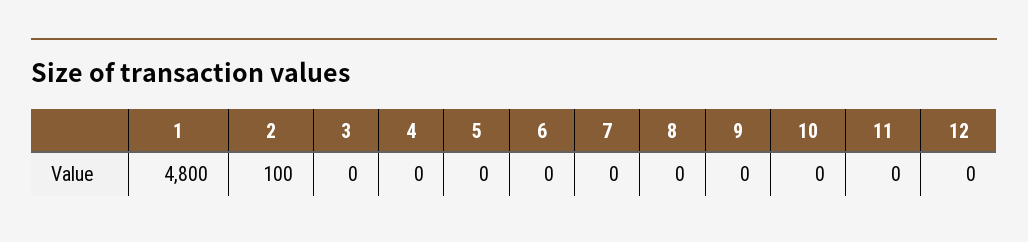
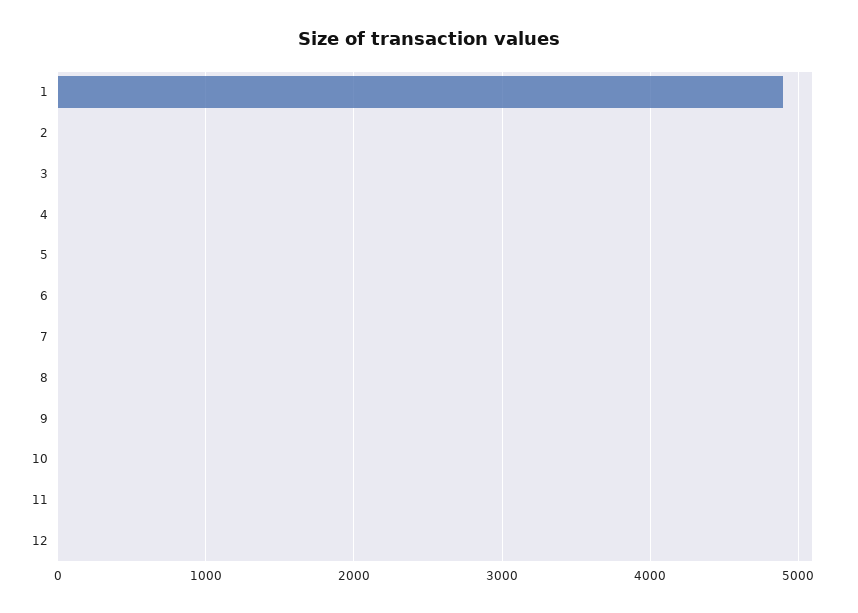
1: 4800 -> 4900
2: 100 -> 0

